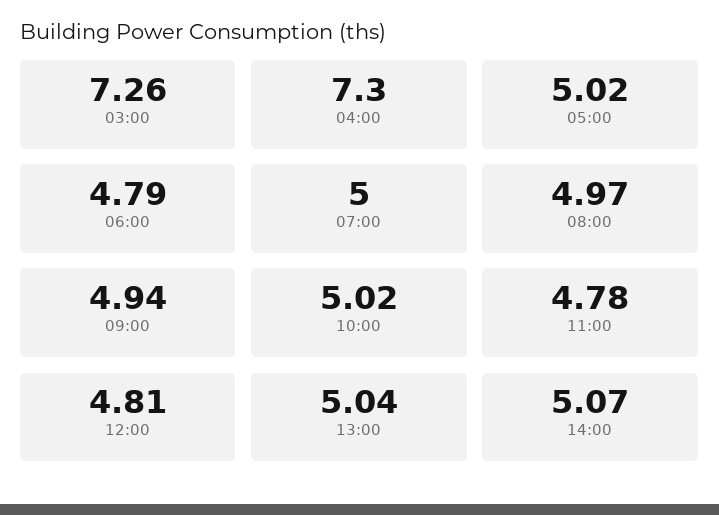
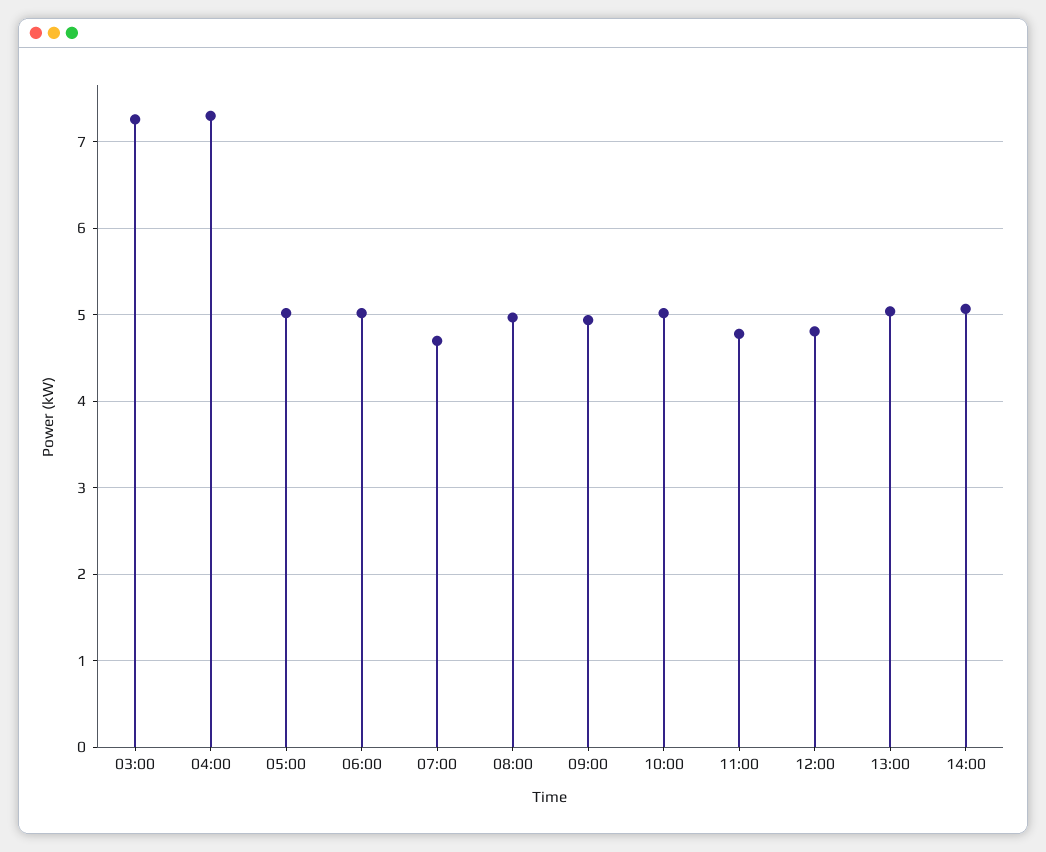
06:00: 4.79 -> 5
07:00: 5 -> 4.7

